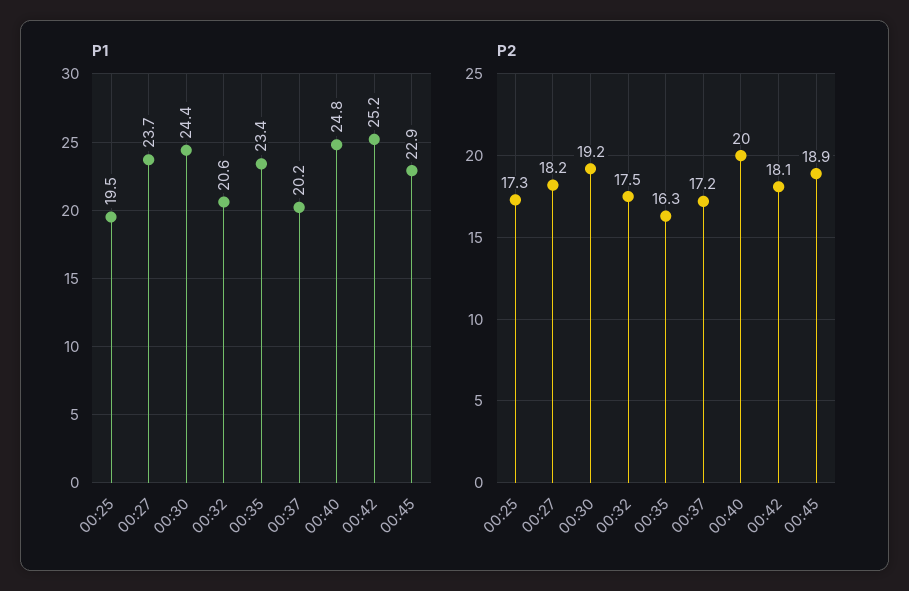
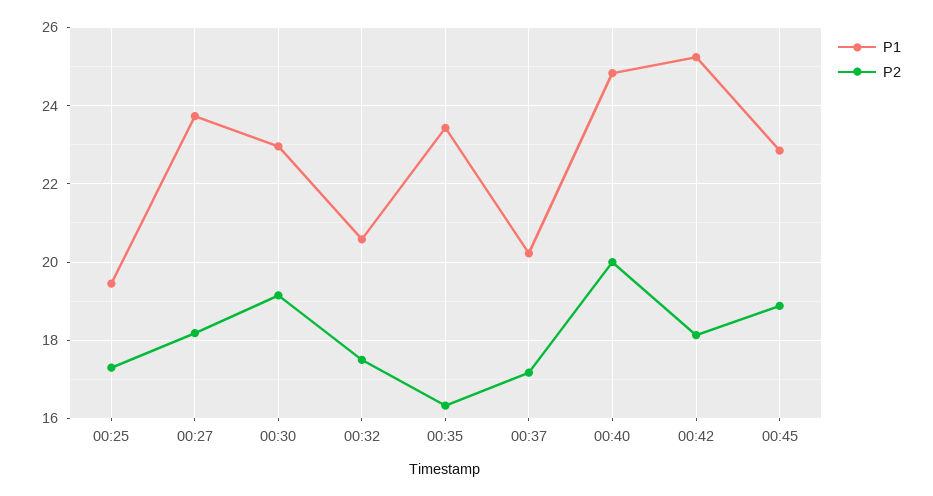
P1, 00:30: 24.4 -> 23

